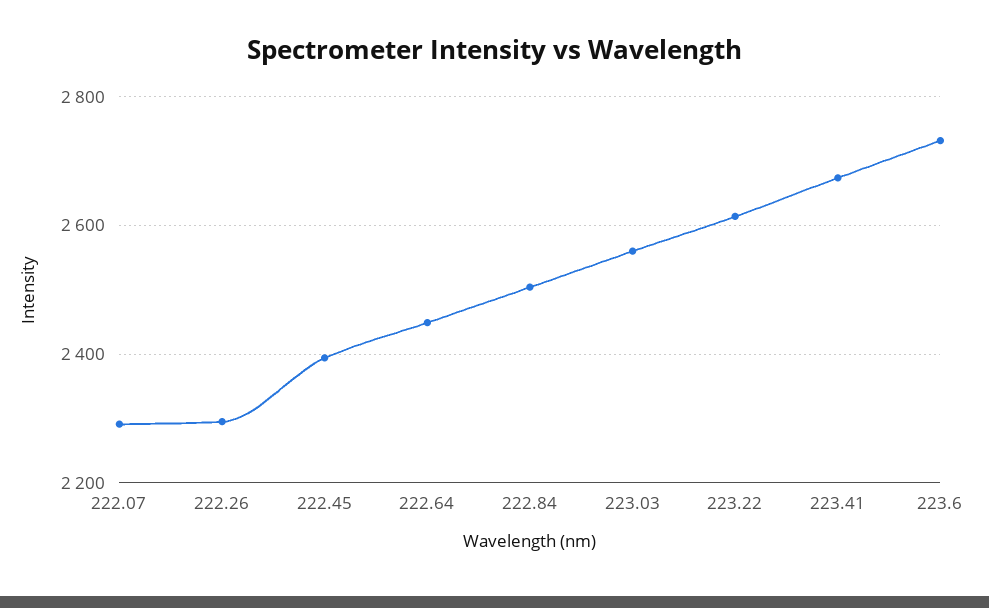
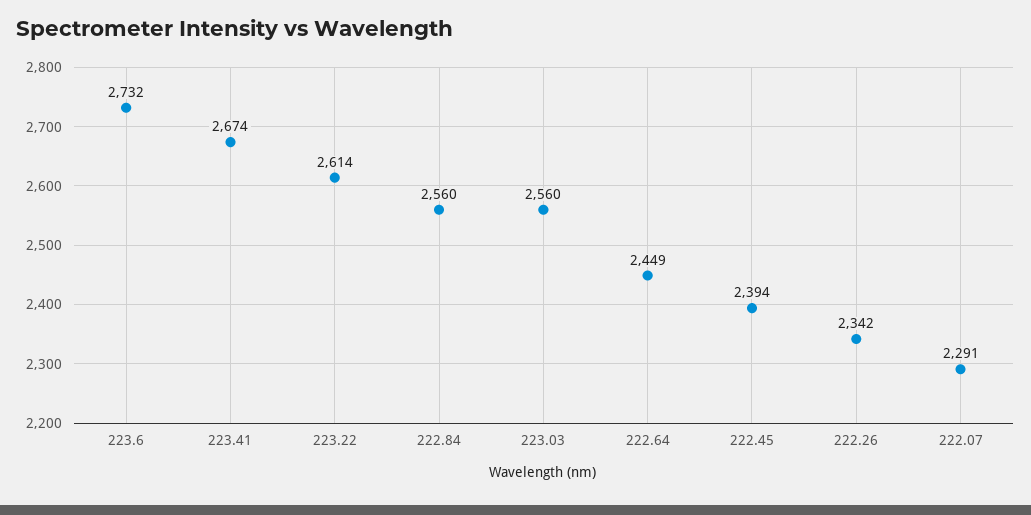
222.26: 2300 -> 2342
222.84: 2500 -> 2560

